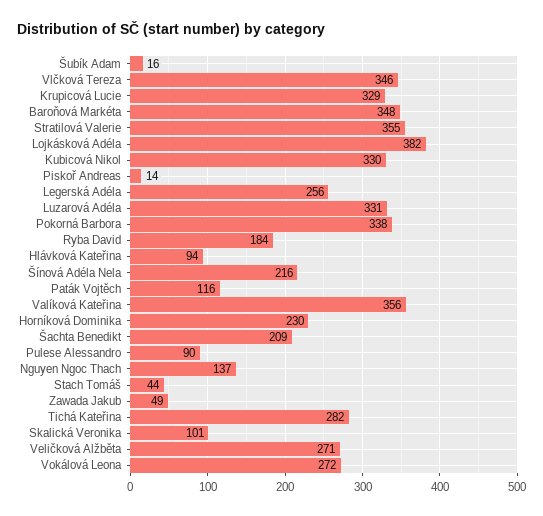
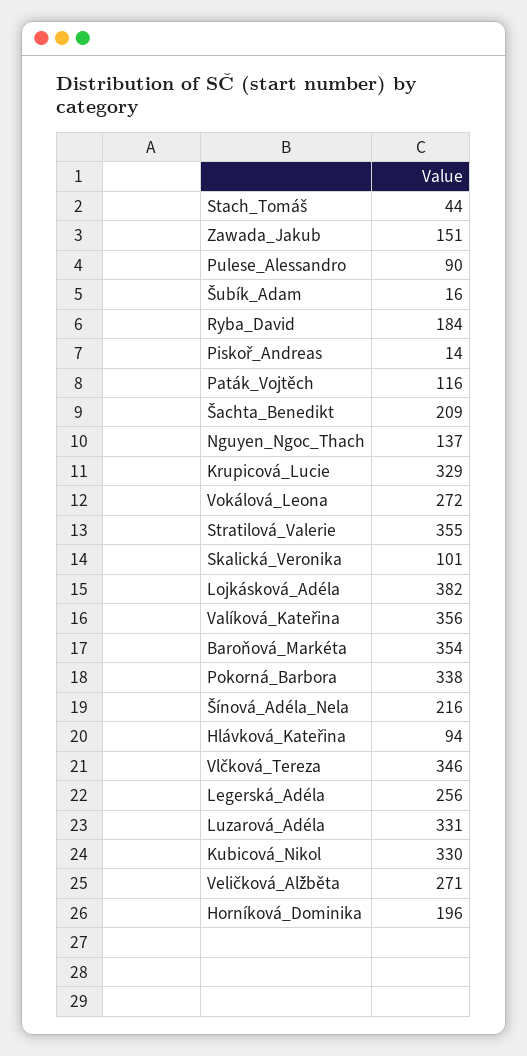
Baroňová Markéta: 348 -> 354
Horníková Dominika: 230 -> 196
Zawada Jakub: 49 -> 151
Tichá Kateřina: 282 -> none

